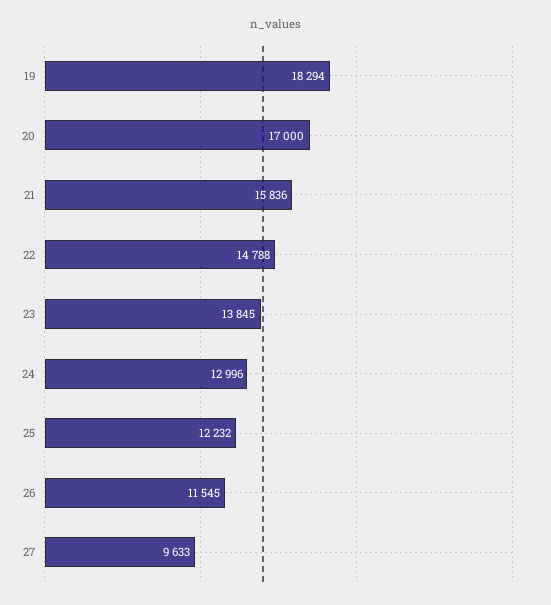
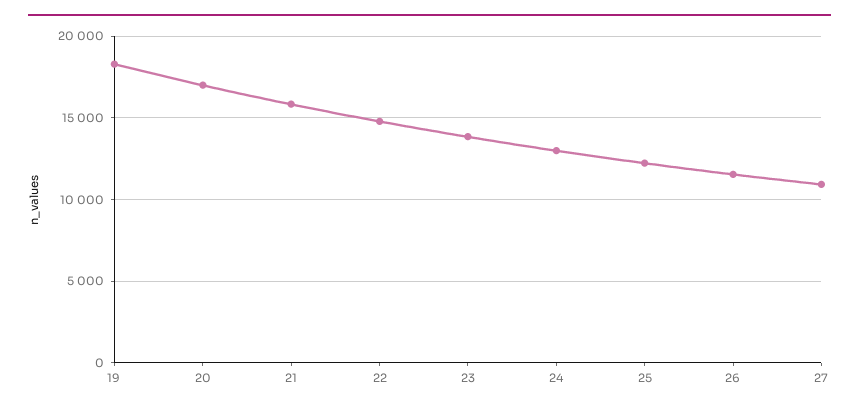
27: 9633 -> 11000

